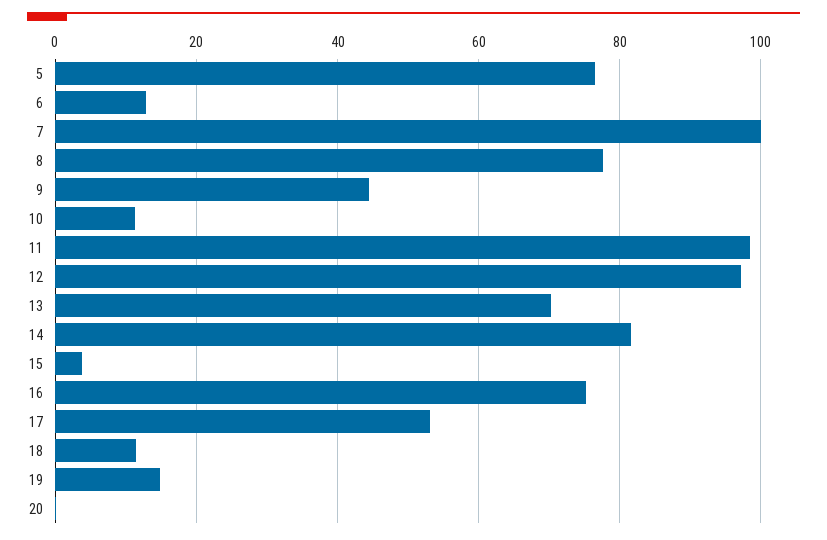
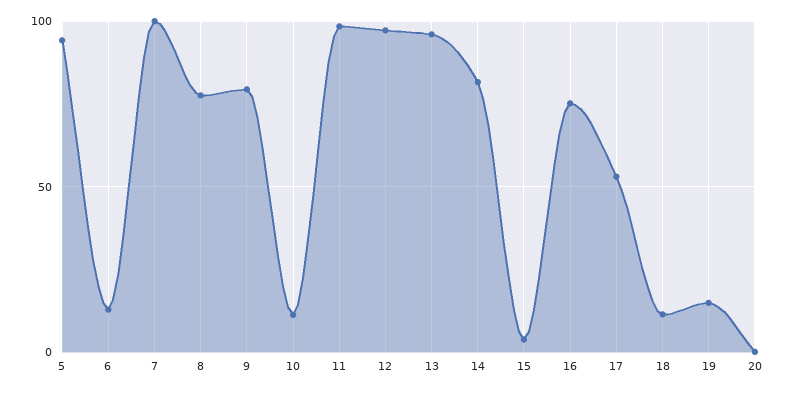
5: 76 -> 95
9: 44 -> 80
13: 70 -> 95

